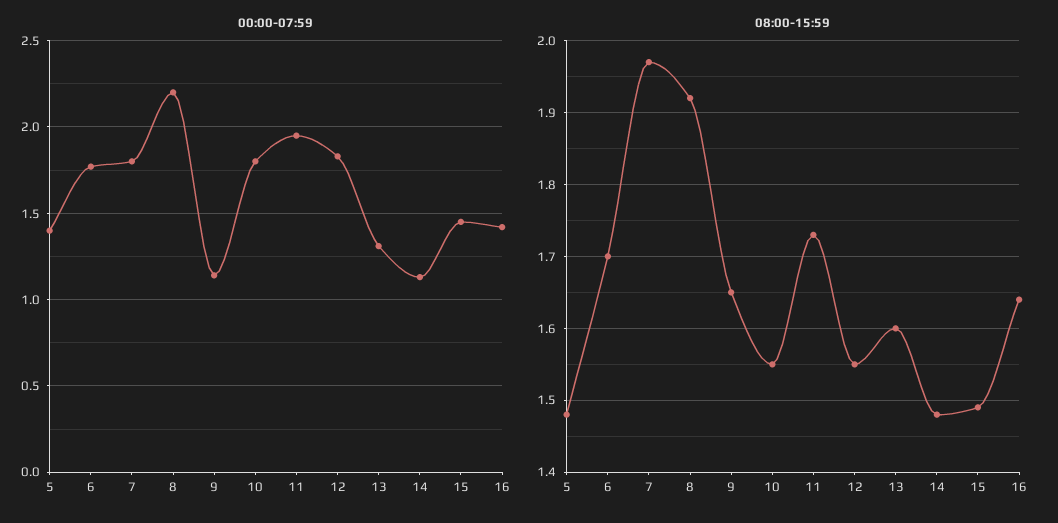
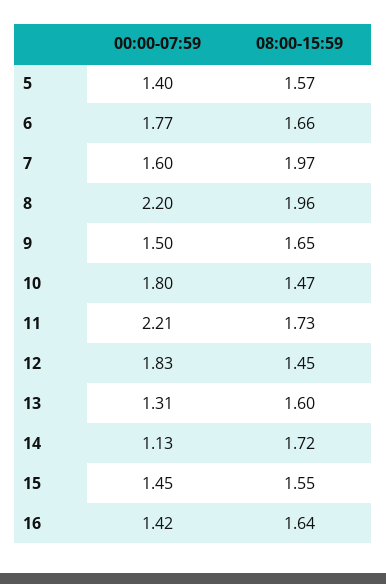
00:00-07:59, 7: 1.8 -> 1.6
00:00-07:59, 9: 1.15 -> 1.5
00:00-07:59, 11: 1.95 -> 2.21
08:00-15:59, 5: 1.48 -> 1.57
08:00-15:59, 6: 1.7 -> 1.66
08:00-15:59, 8: 1.92 -> 1.96
08:00-15:59, 10: 1.55 -> 1.47
08:00-15:59, 12: 1.55 -> 1.45
08:00-15:59, 14: 1.48 -> 1.72
08:00-15:59, 15: 1.49 -> 1.55

